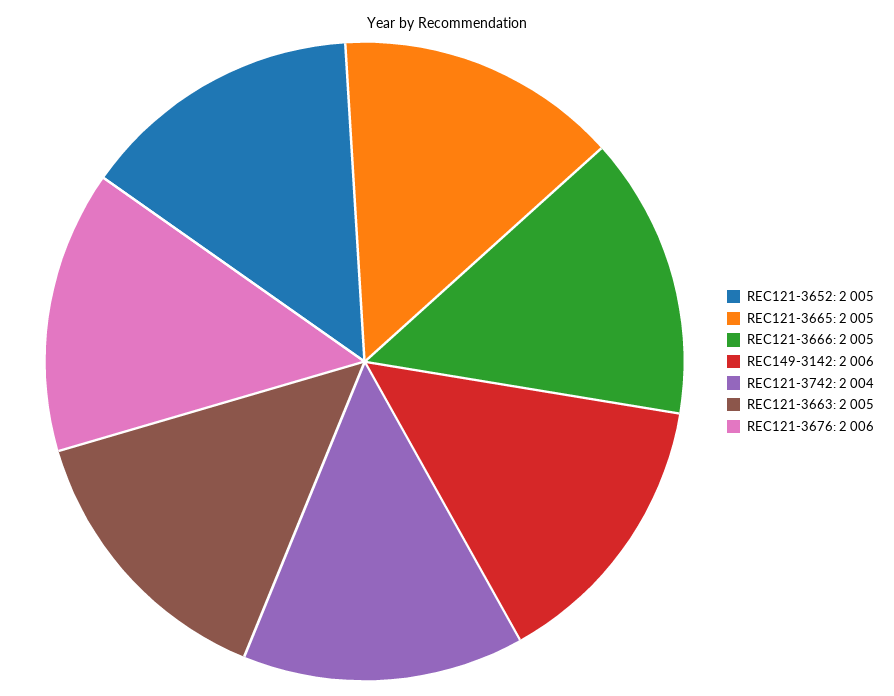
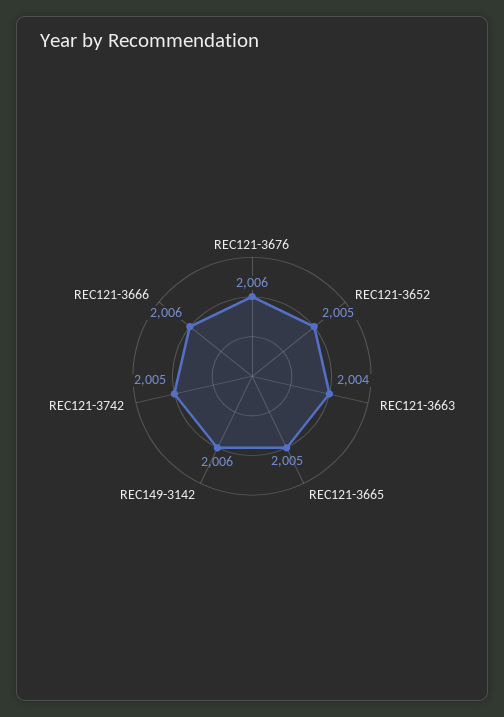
REC121-3666: 2005 -> 2006
REC121-3742: 2004 -> 2005
REC121-3663: 2005 -> 2004

